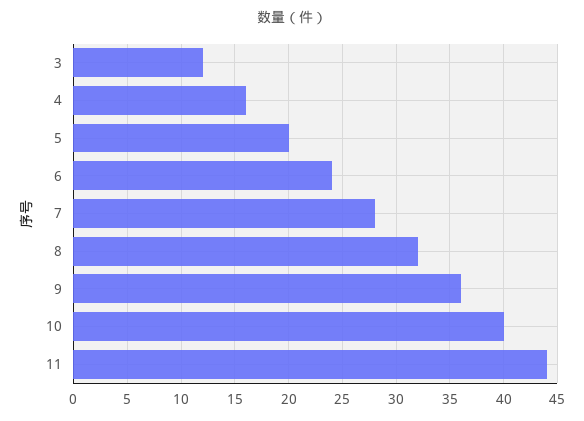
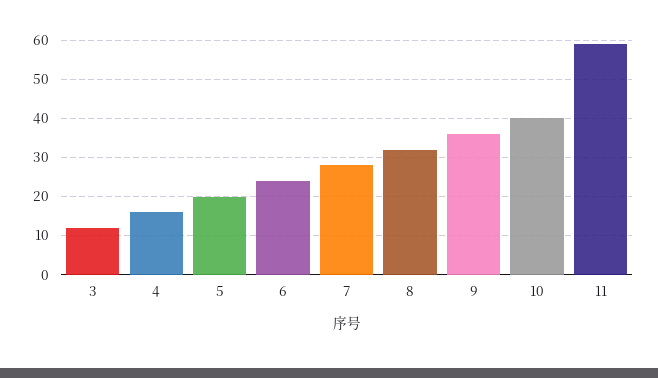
11: 44 -> 60

